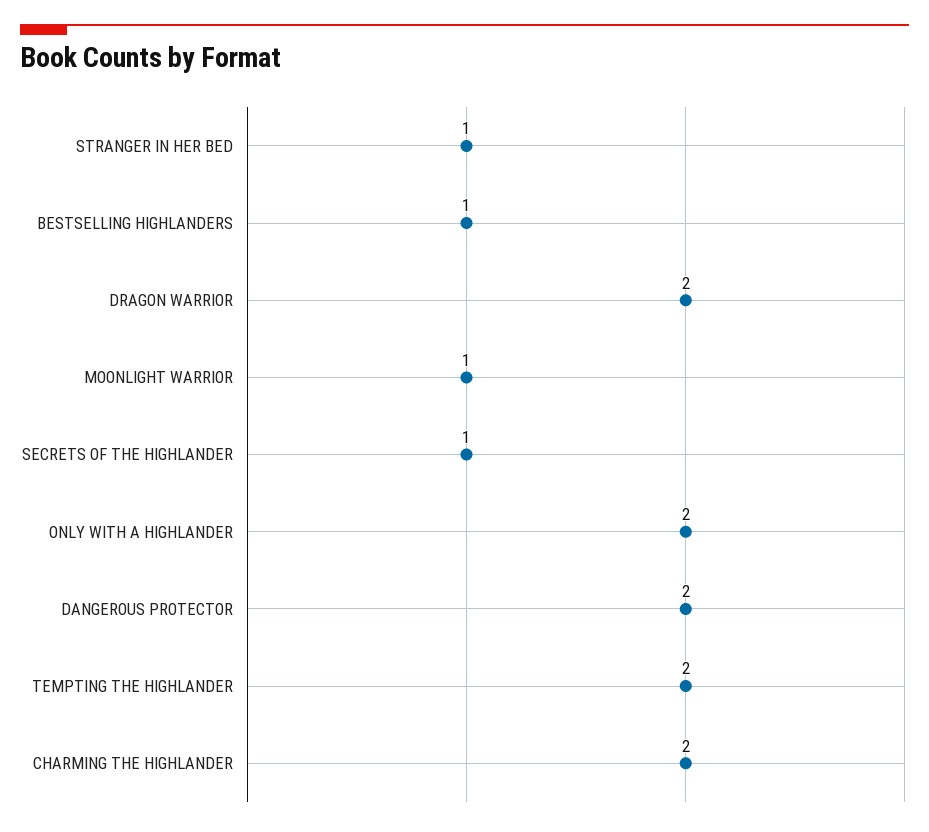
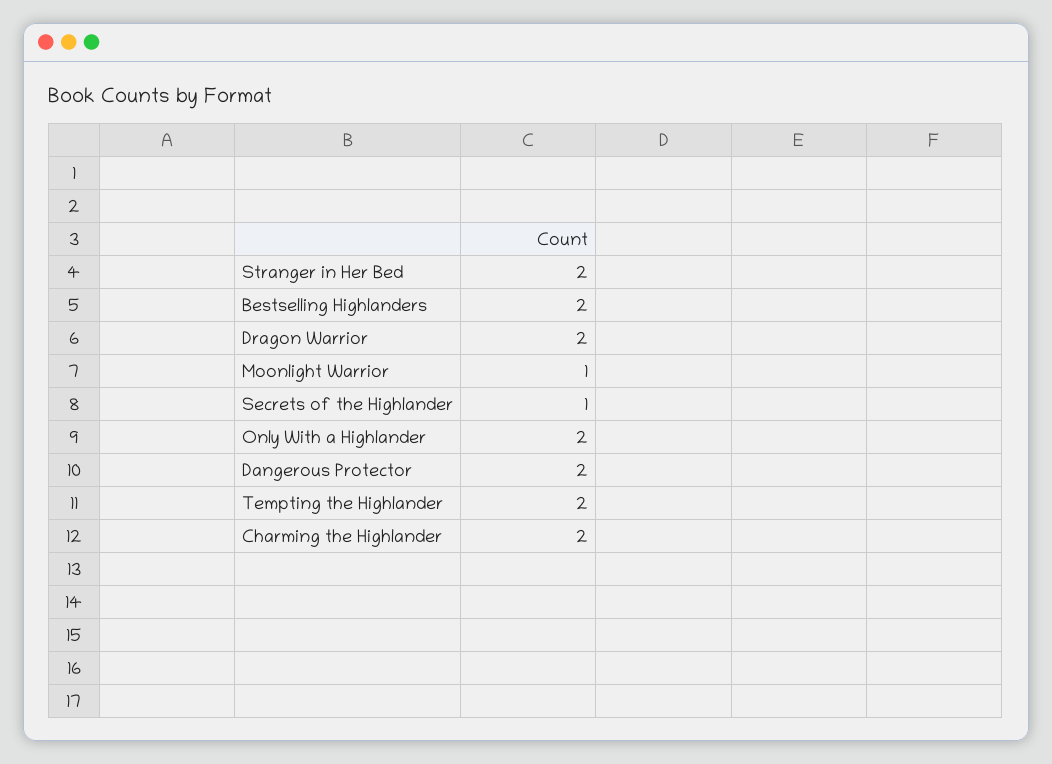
STRANGER IN HER BED: 1 -> 2
BESTSELLING HIGHLANDERS: 1 -> 2

